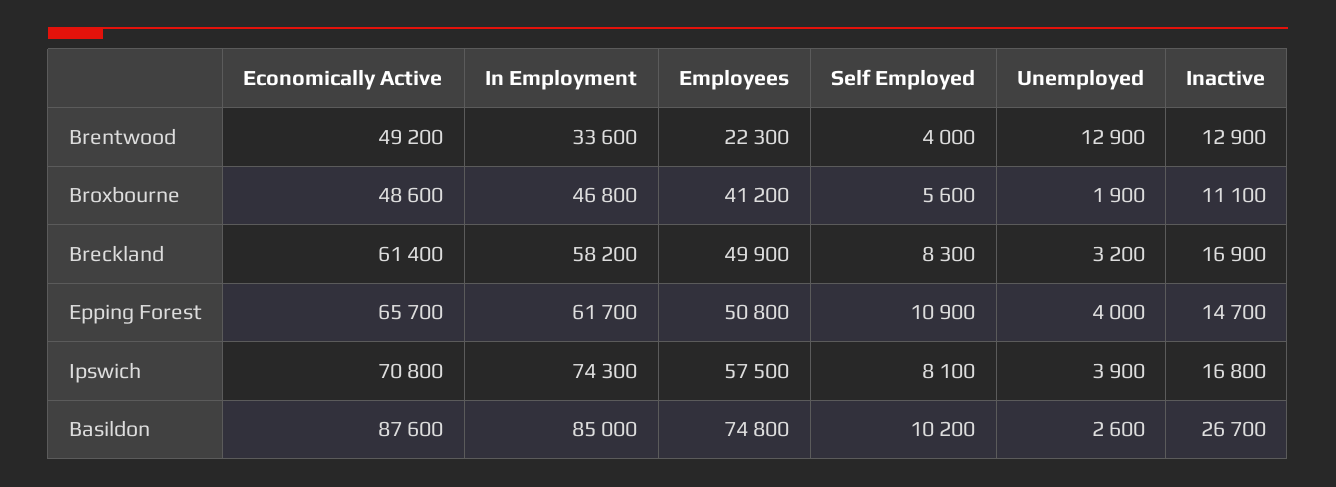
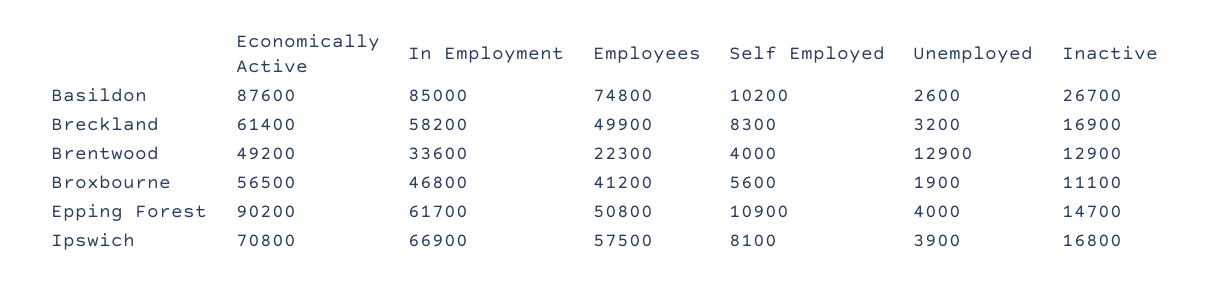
Economically Active, Broxbourne: 48600 -> 56500
Economically Active, Epping Forest: 65700 -> 90200
In Employment, Ipswich: 74300 -> 66900

